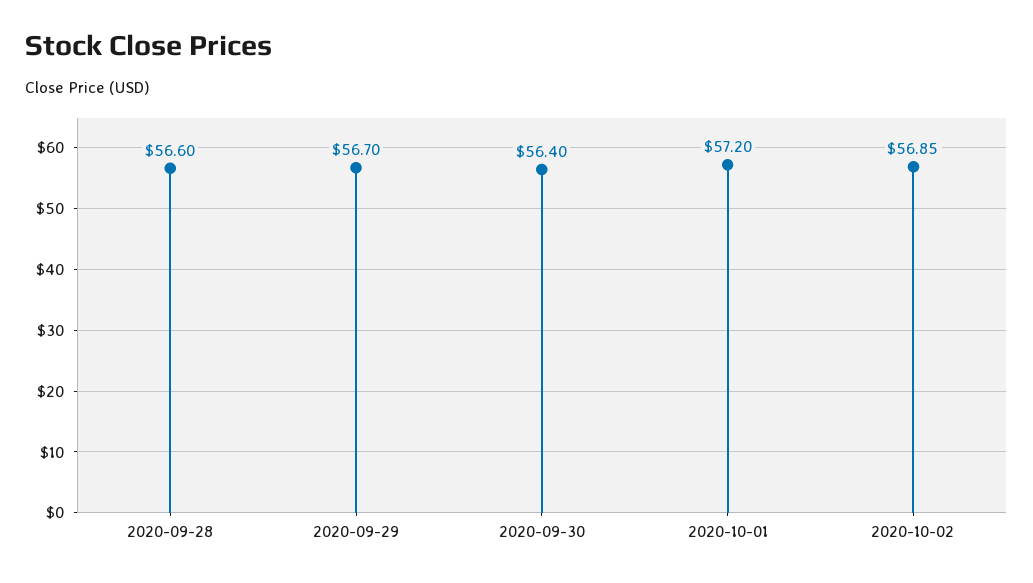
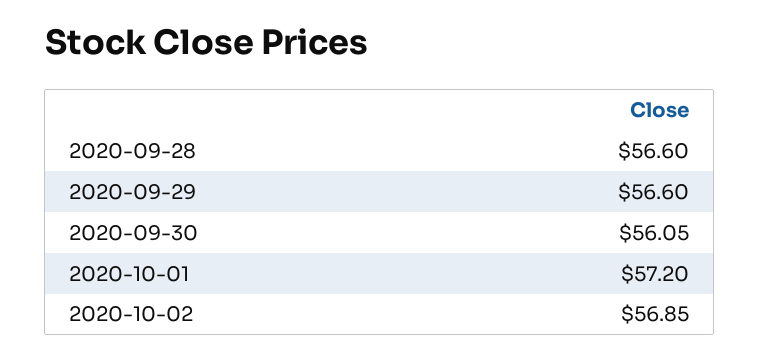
2020-09-29: 56.7 -> 56.6
2020-09-30: 56.4 -> 56.05

